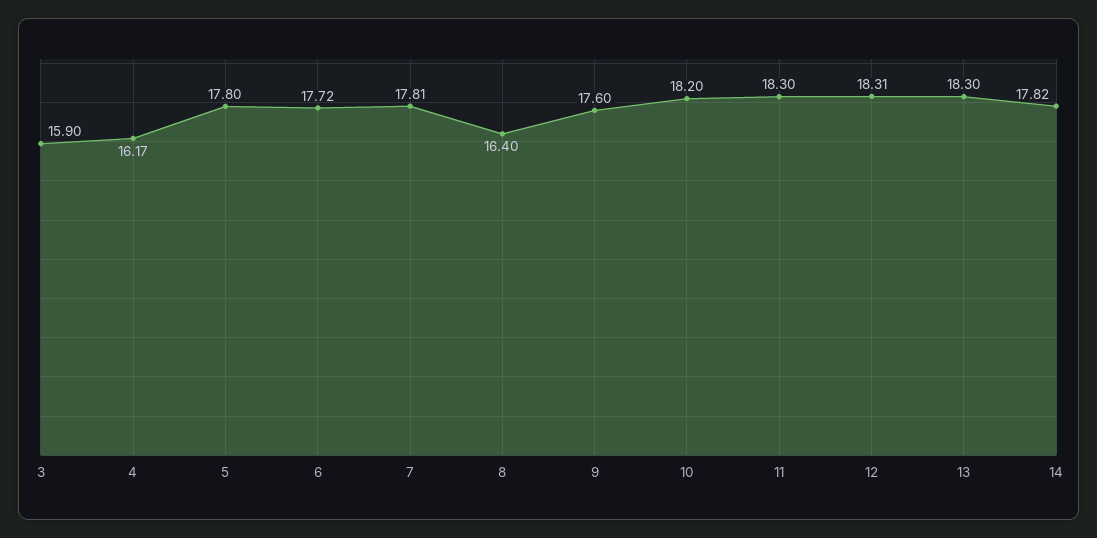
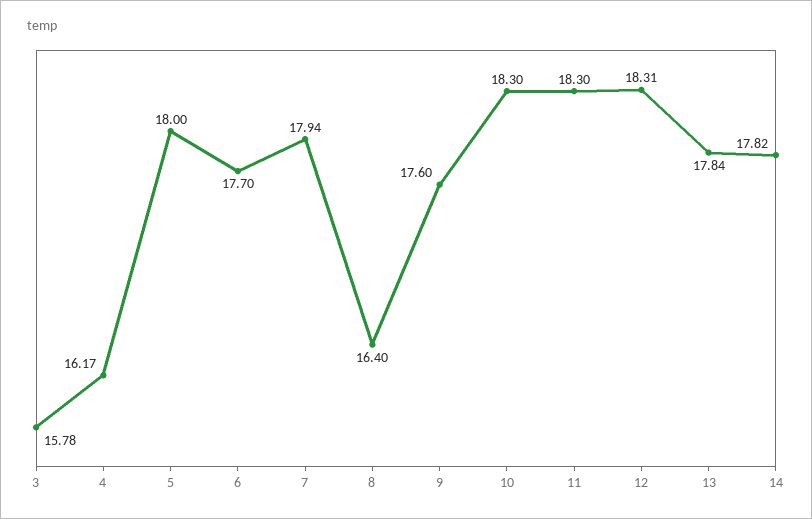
3: 15.9 -> 15.78
5: 17.8 -> 18
6: 17.72 -> 17.7
7: 17.81 -> 17.94
10: 18.2 -> 18.3
13: 18.3 -> 17.84

